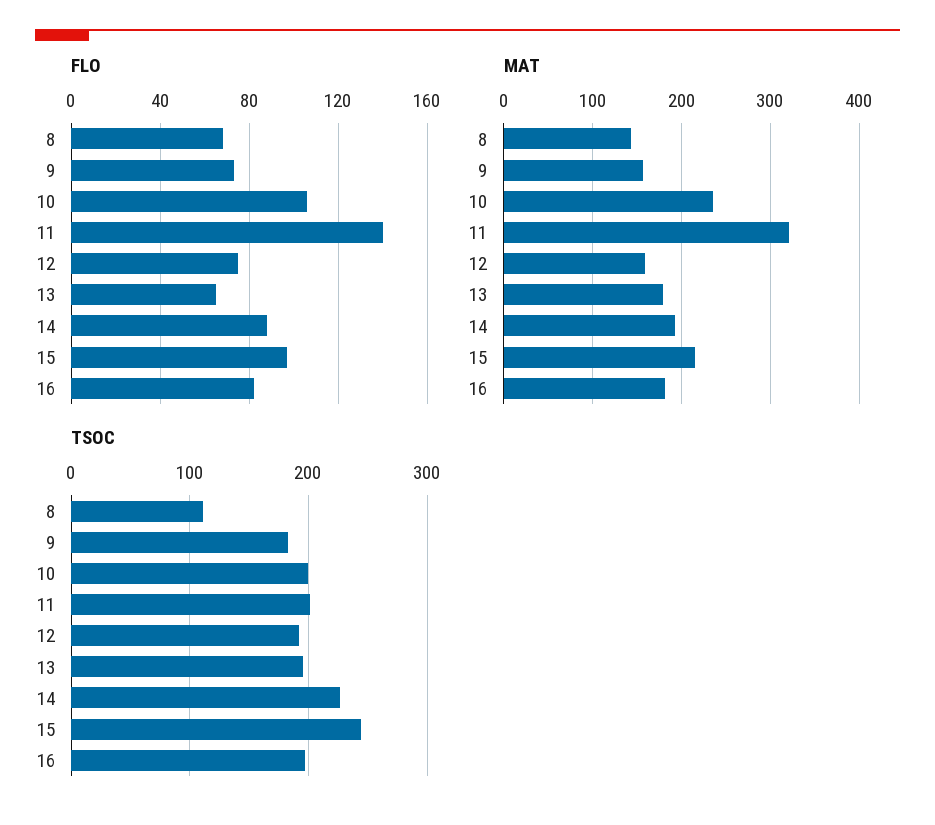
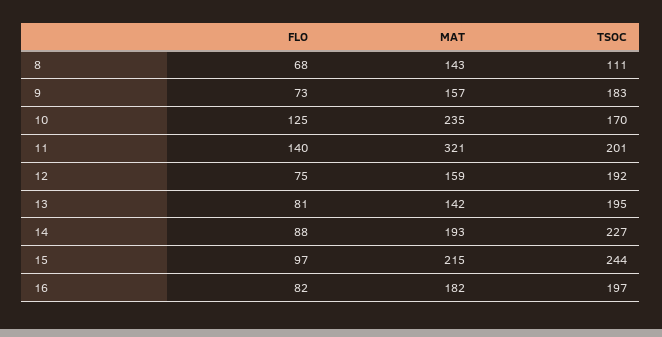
FLO, 10: 105 -> 125
FLO, 13: 65 -> 81
MAT, 13: 180 -> 142
TSOC, 10: 200 -> 170

